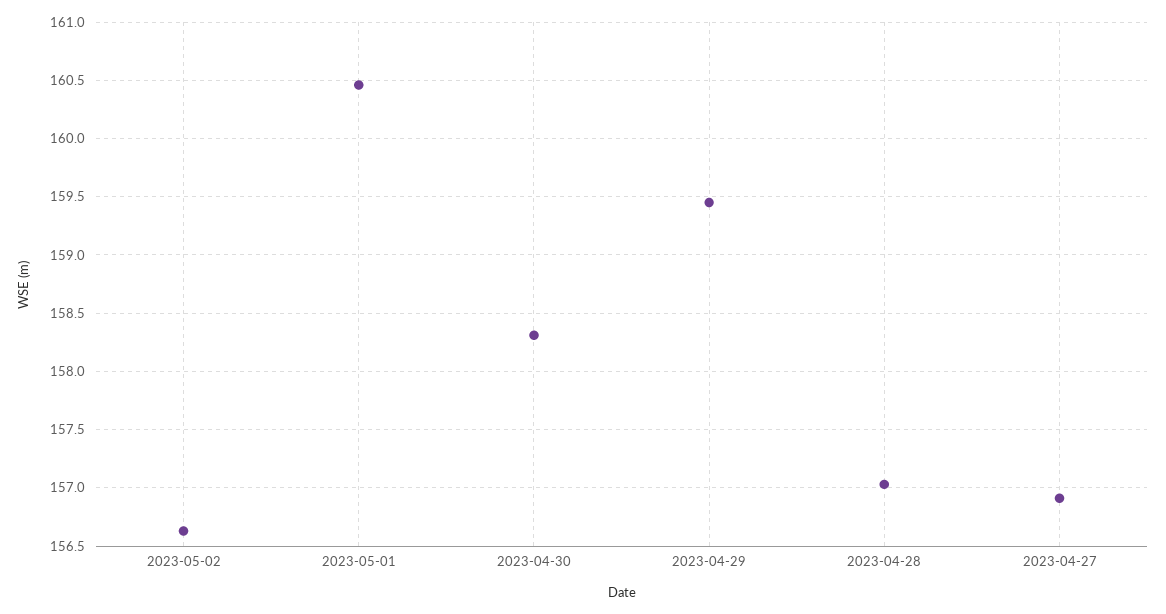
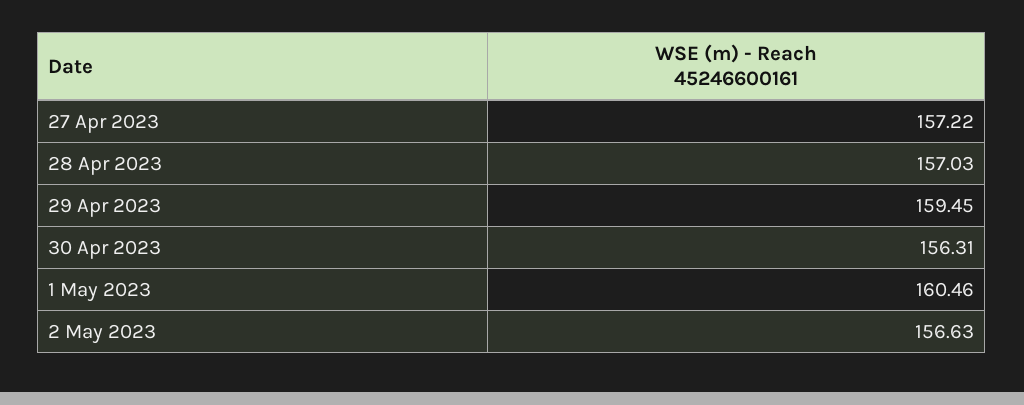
2023-04-30: 158.3 -> 156.31
2023-04-27: 156.9 -> 157.22

